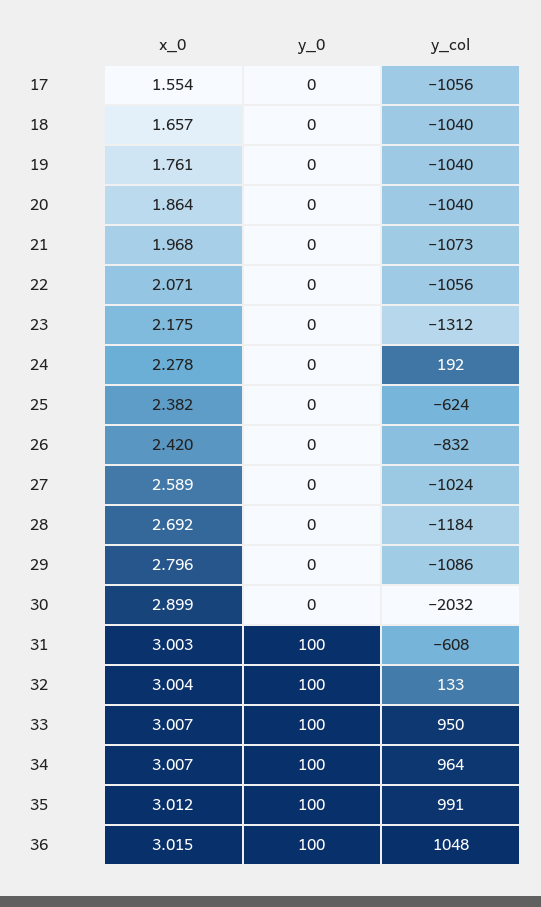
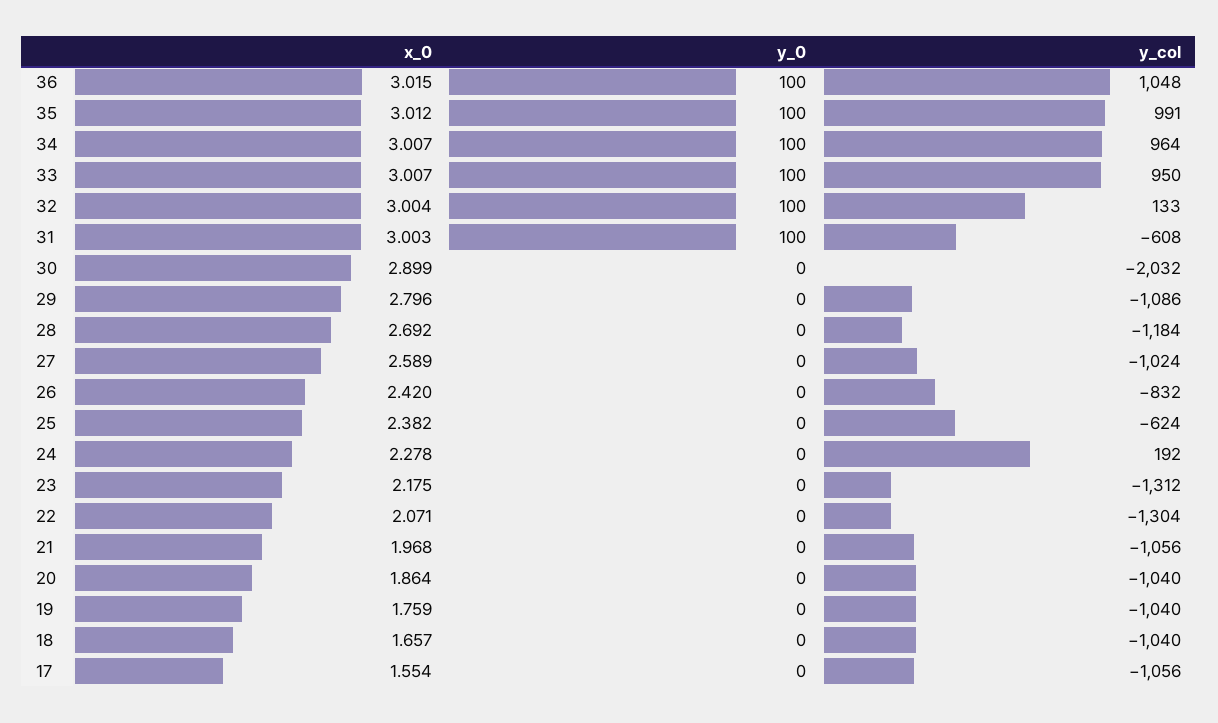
x_0, 19: 1.761 -> 1.759
y_col, 21: -1073 -> -1056
y_col, 22: -1056 -> -1304

